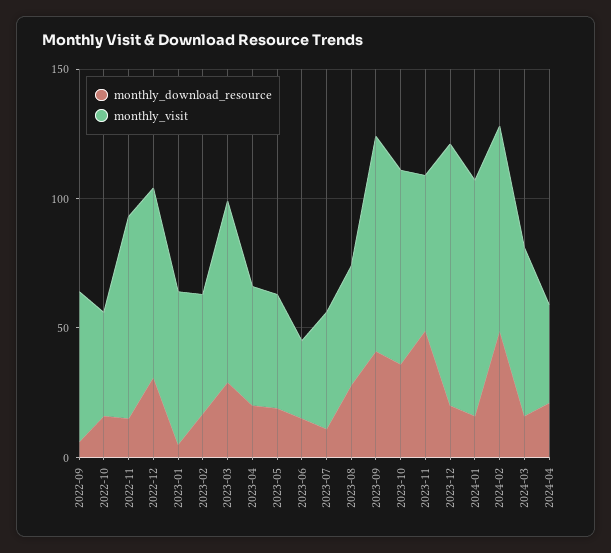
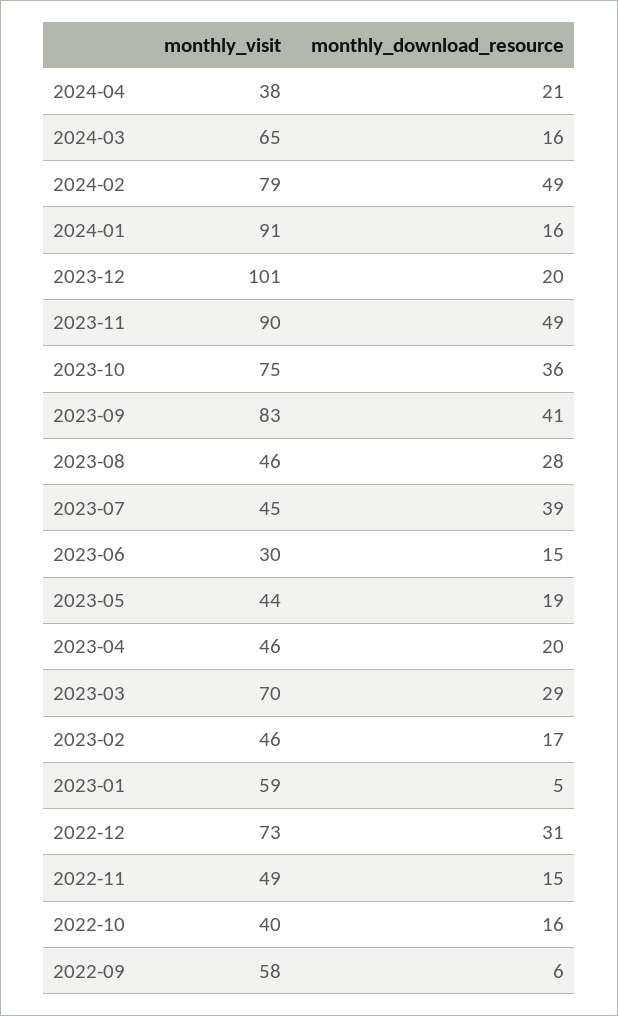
monthly_visit, 2022-11: 80 -> 49
monthly_download_resource, 2023-07: 10 -> 39
monthly_visit, 2023-11: 60 -> 90

